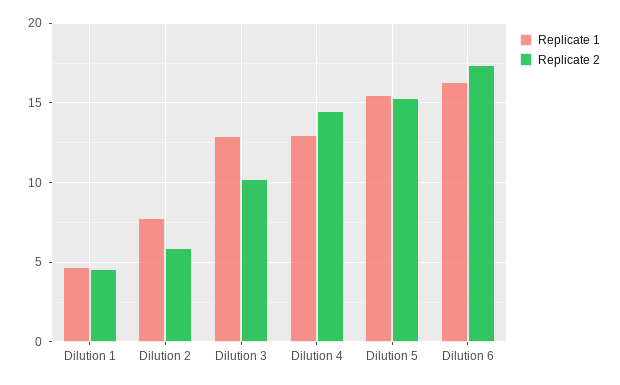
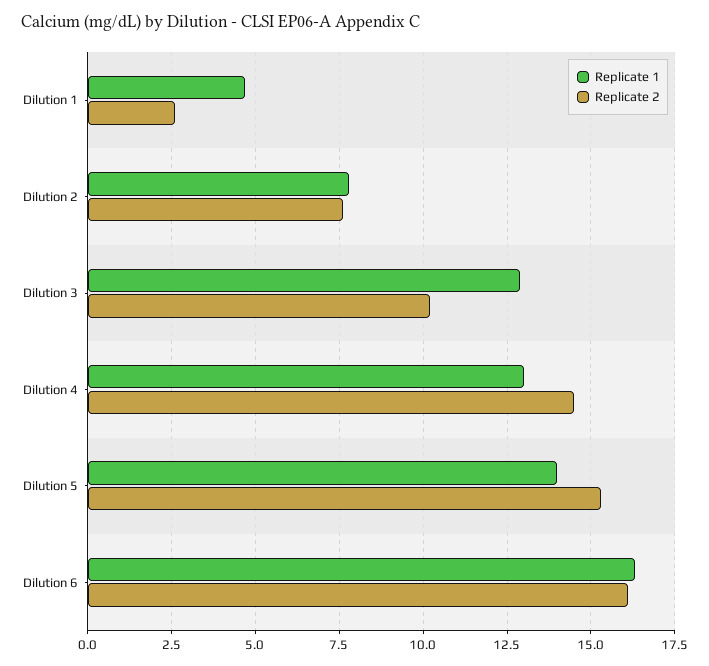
Replicate 2, Dilution 1: 4.5 -> 2.5
Replicate 2, Dilution 2: 6 -> 7.5
Replicate 1, Dilution 5: 15.5 -> 14
Replicate 2, Dilution 6: 17.5 -> 16

